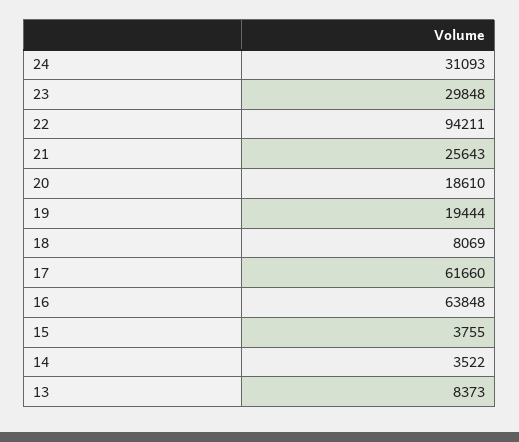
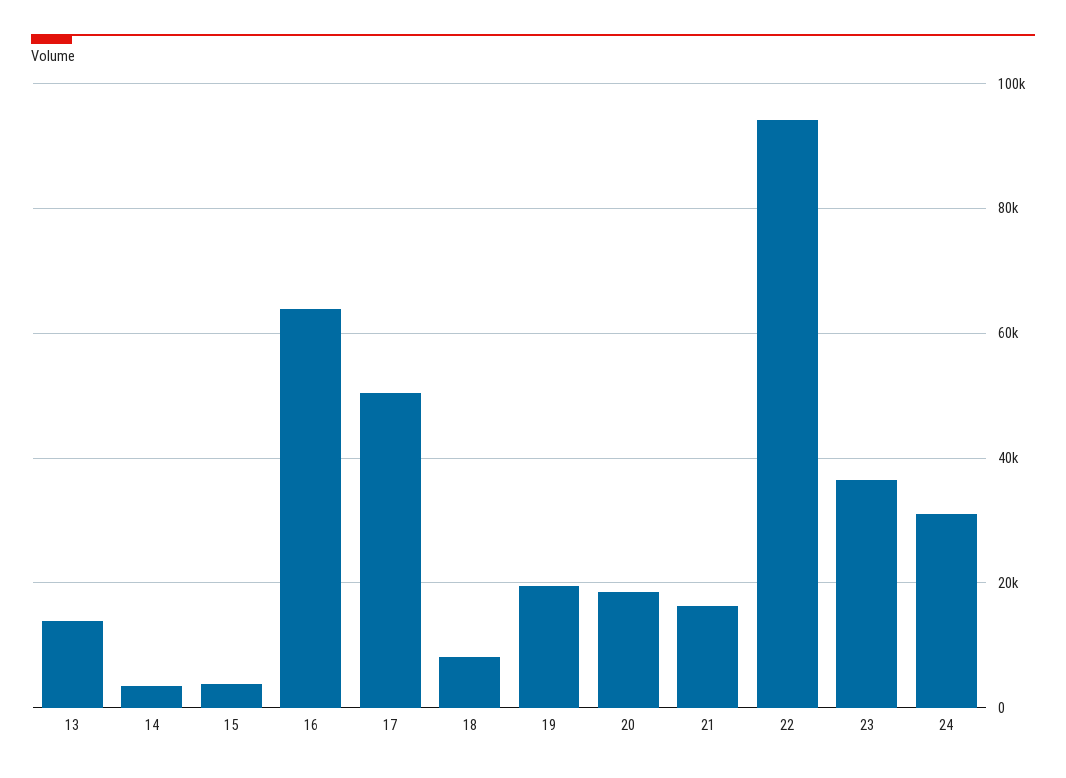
23: 29848 -> 36000
21: 25643 -> 16000
17: 61660 -> 50000
13: 8373 -> 14000

